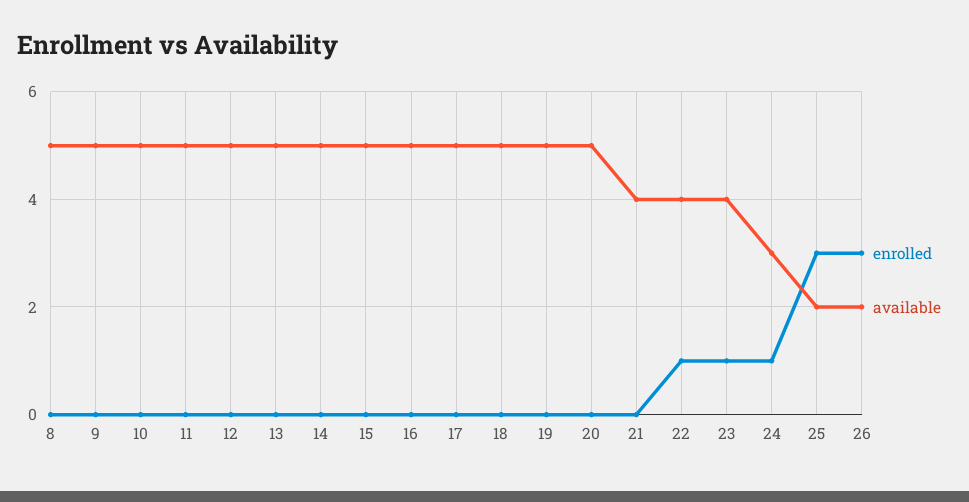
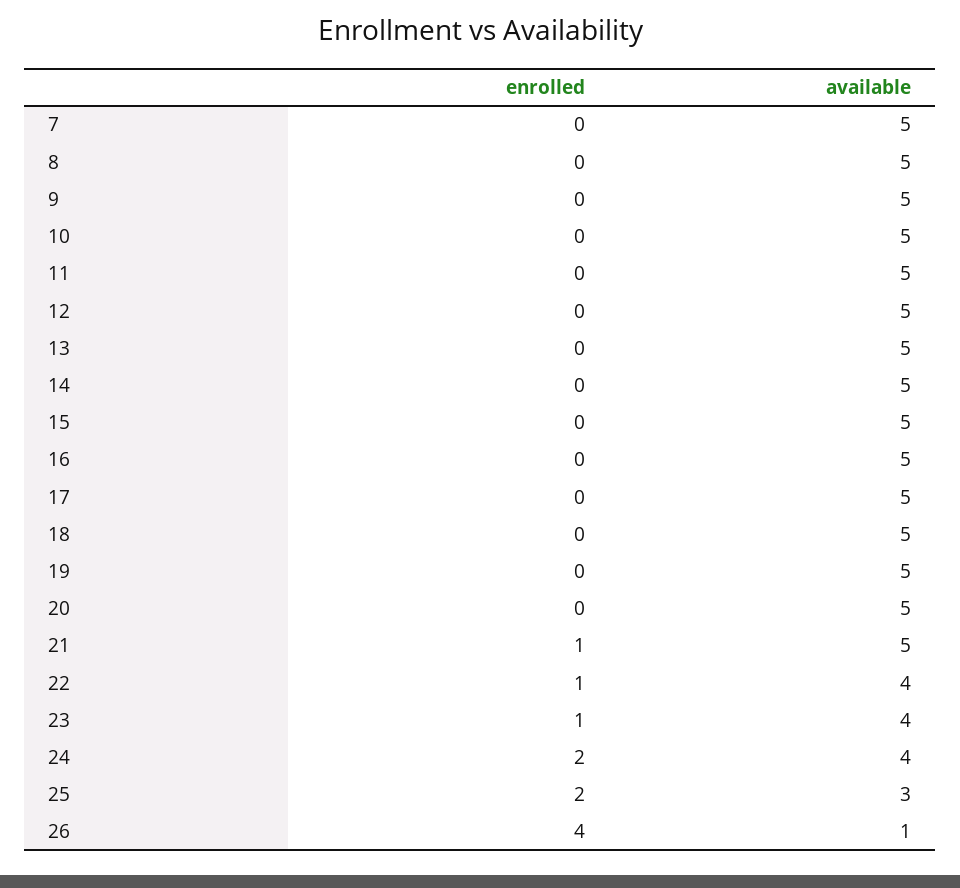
enrolled, 21: 0 -> 1
available, 21: 4 -> 5
enrolled, 24: 1 -> 2
available, 24: 3 -> 4
enrolled, 25: 3 -> 2
available, 25: 2 -> 3
enrolled, 26: 3 -> 4
available, 26: 2 -> 1
enrolled, 7: none -> 0
available, 7: none -> 5

